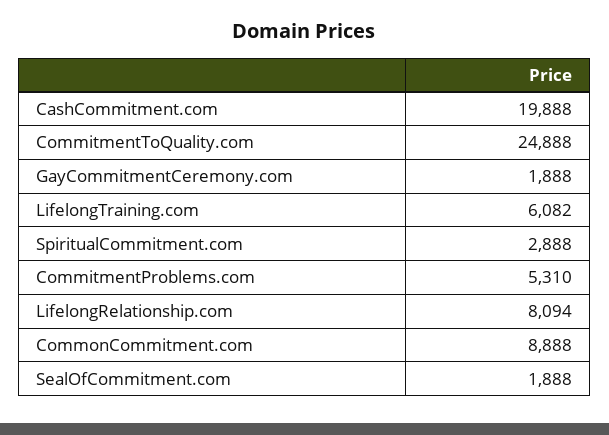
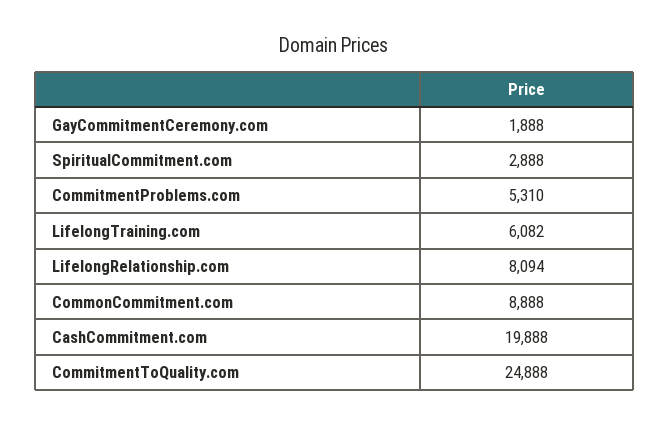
SealOfCommitment.com: 1888 -> none

